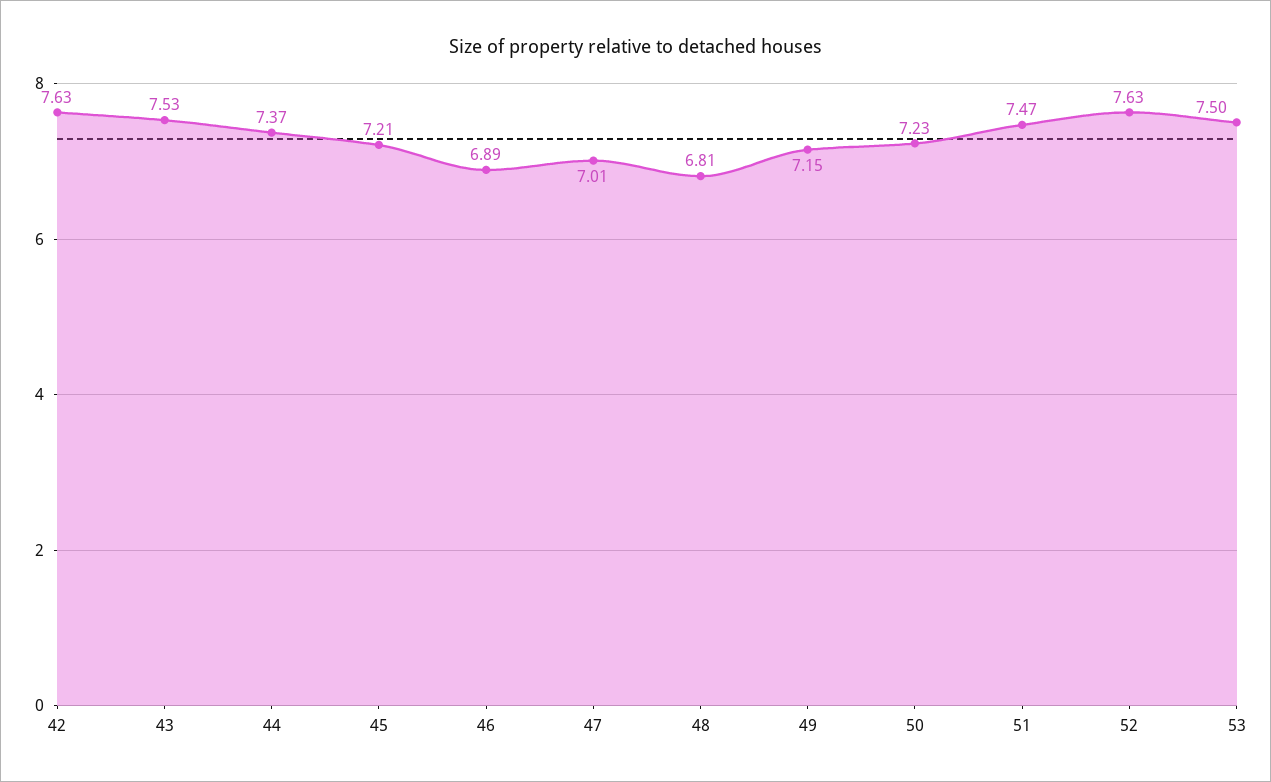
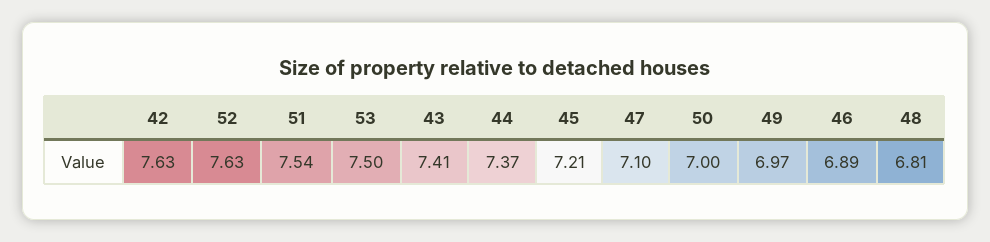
43: 7.53 -> 7.41
47: 7.01 -> 7.1
49: 7.15 -> 6.97
50: 7.23 -> 7
51: 7.47 -> 7.54

